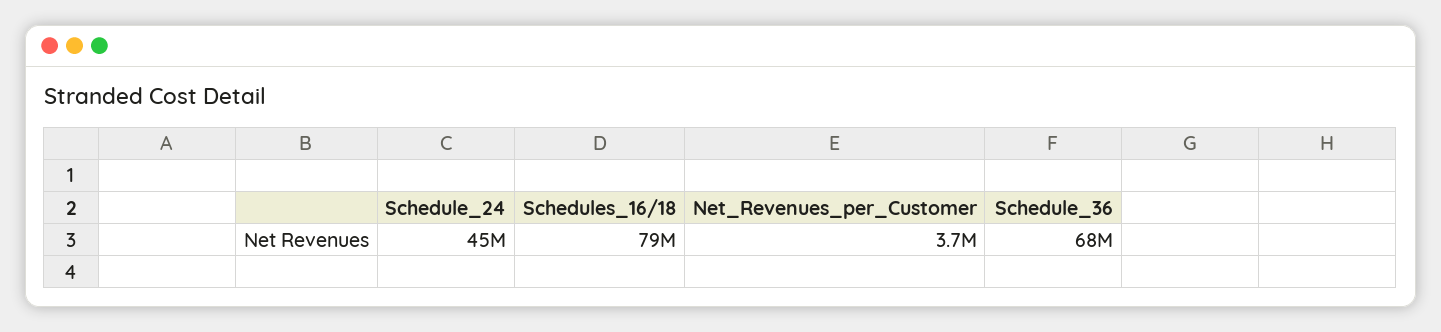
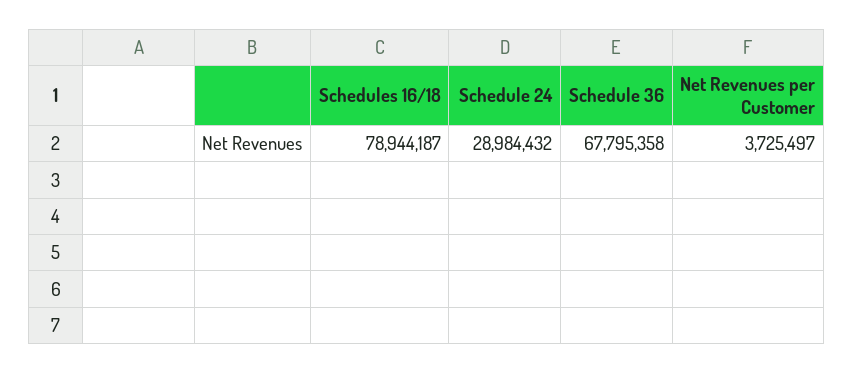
Schedule_24: 45000000 -> 28984432

